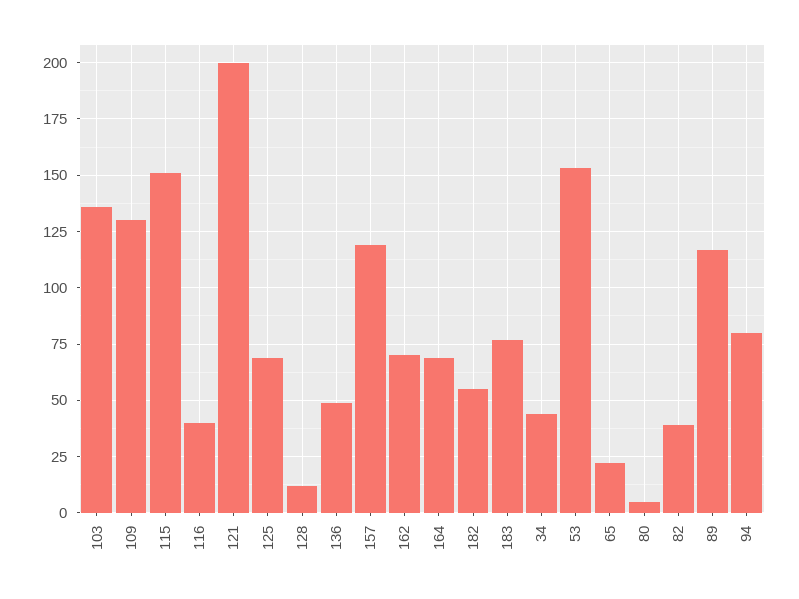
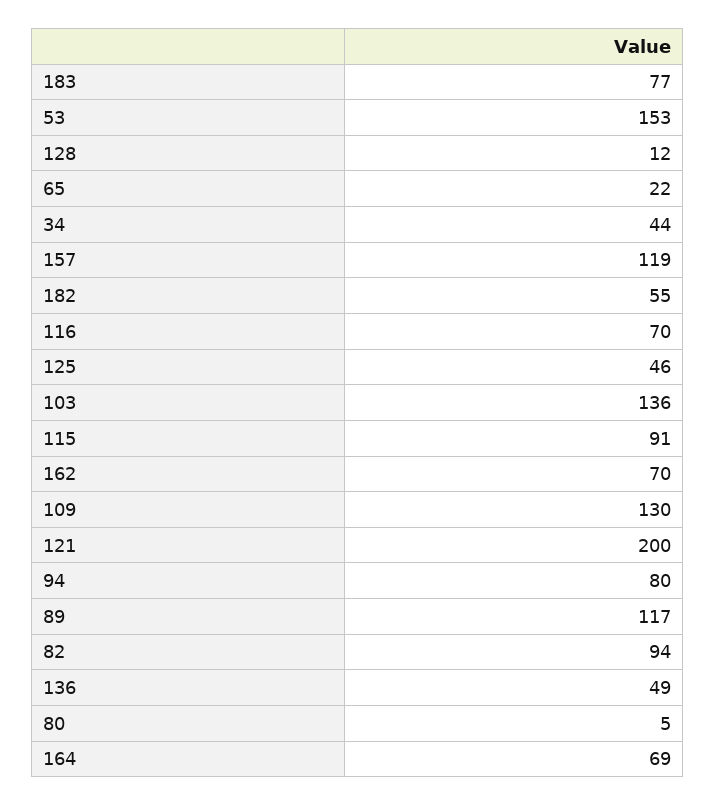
115: 150 -> 91
116: 40 -> 70
125: 70 -> 46
82: 40 -> 94

